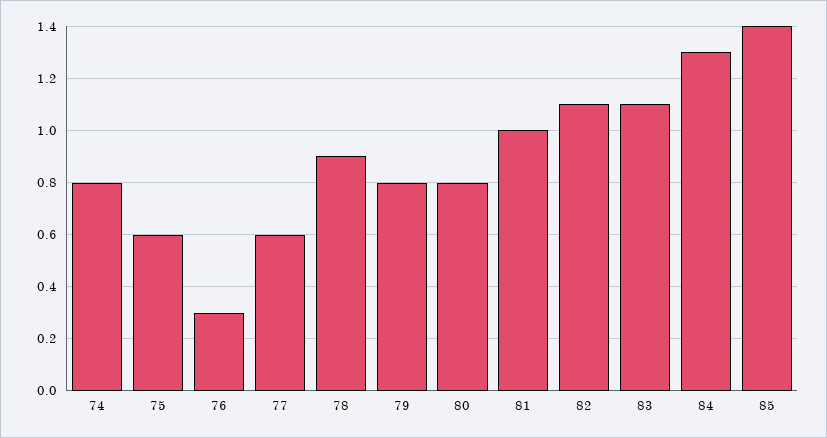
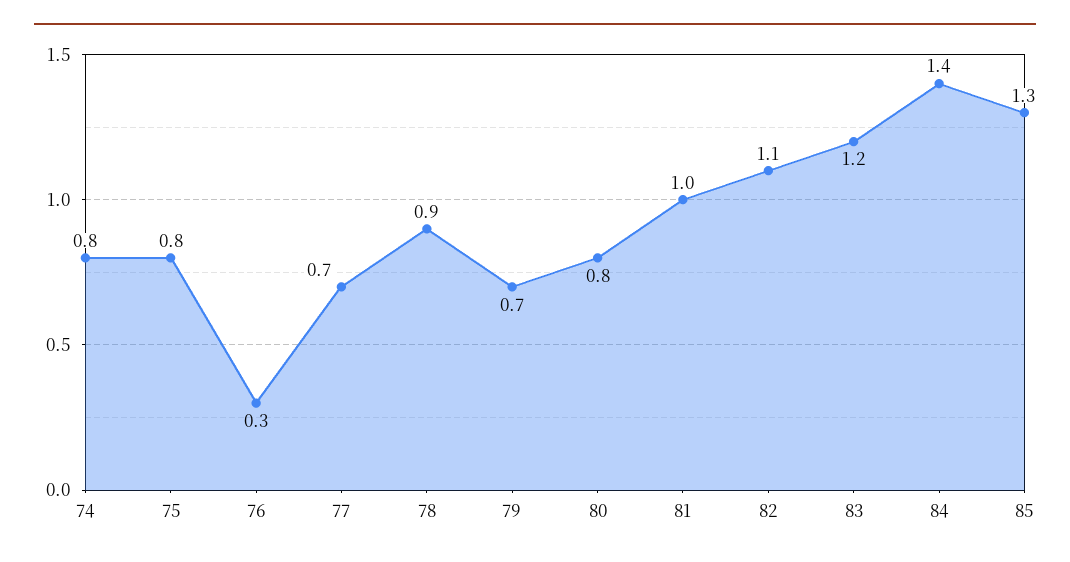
75: 0.6 -> 0.8
77: 0.6 -> 0.7
79: 0.8 -> 0.7
83: 1.1 -> 1.2
84: 1.3 -> 1.4
85: 1.4 -> 1.3

